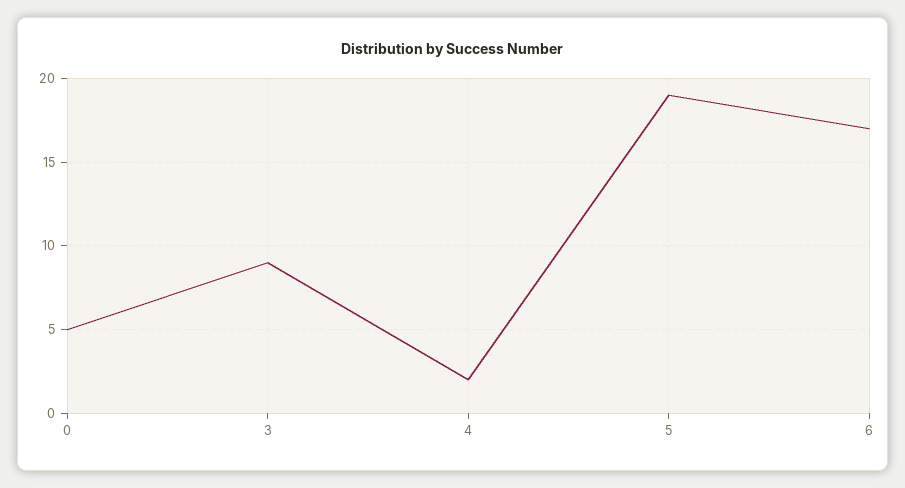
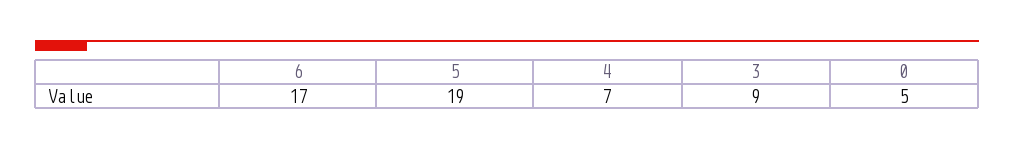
4: 2 -> 7

